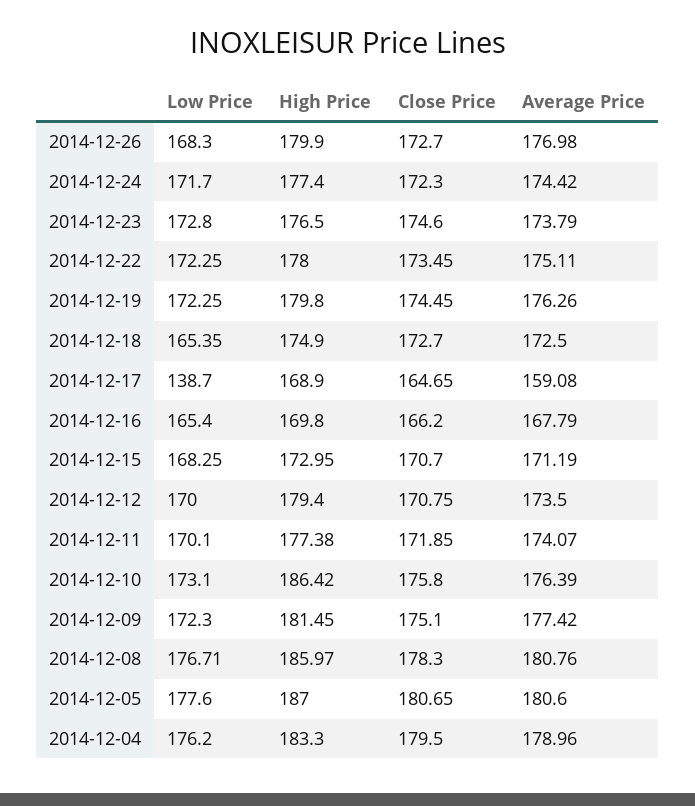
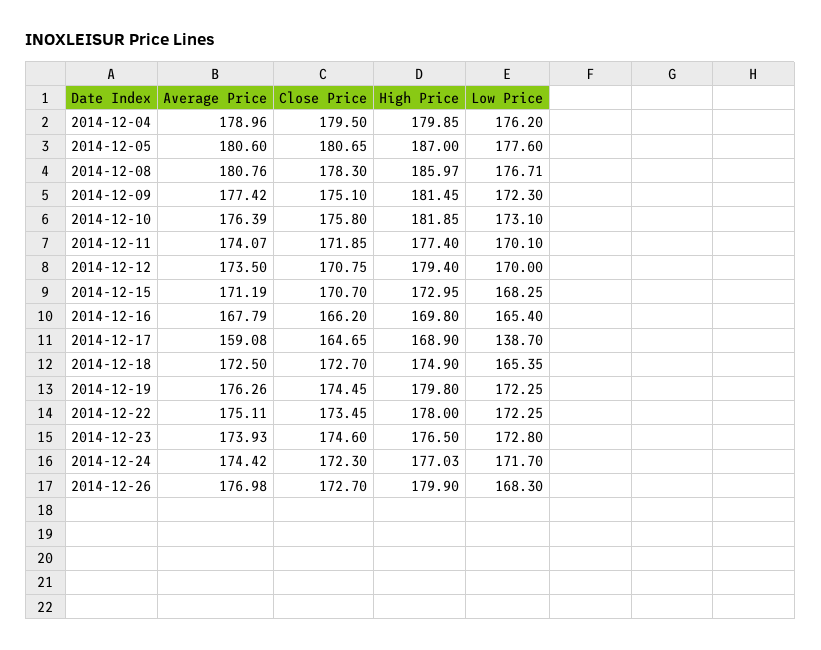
High Price, 2014-12-24: 177.4 -> 177.03
Average Price, 2014-12-23: 173.79 -> 173.93
High Price, 2014-12-11: 177.38 -> 177.4
High Price, 2014-12-10: 186.42 -> 181.85
High Price, 2014-12-04: 183.3 -> 179.85

